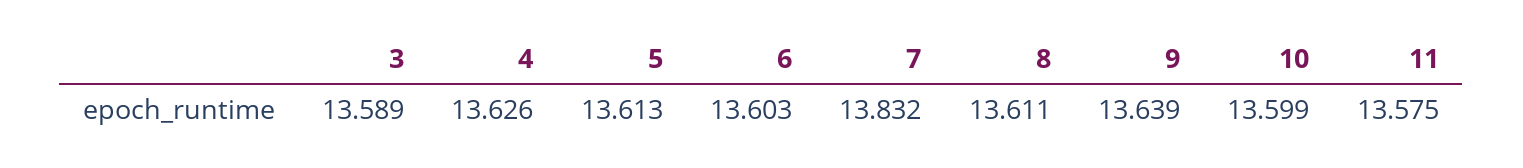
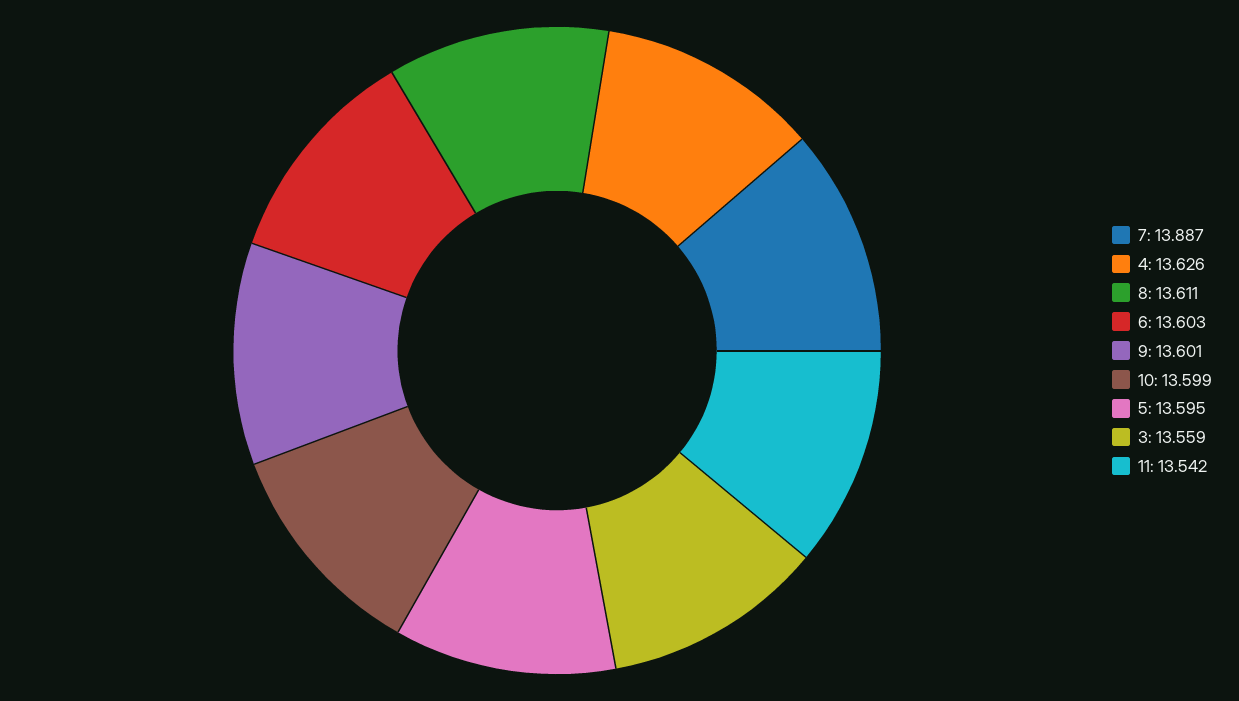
3: 13.589 -> 13.559
5: 13.613 -> 13.595
7: 13.832 -> 13.887
9: 13.639 -> 13.601
11: 13.575 -> 13.542

